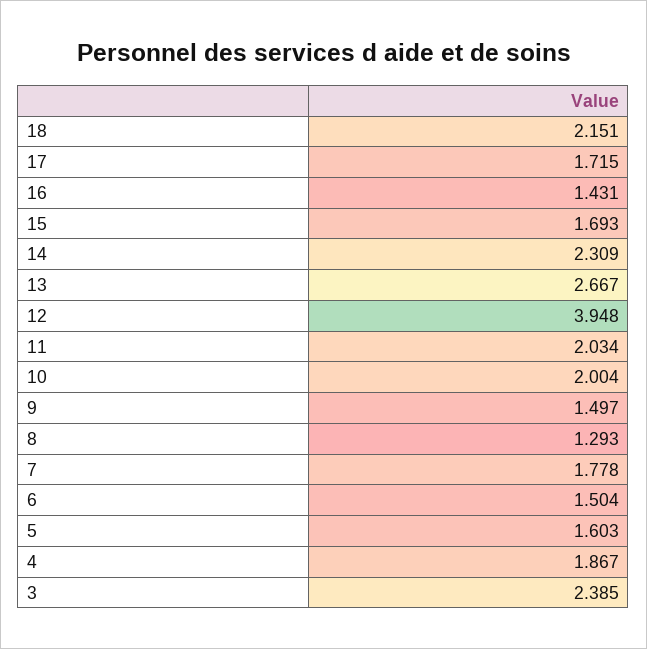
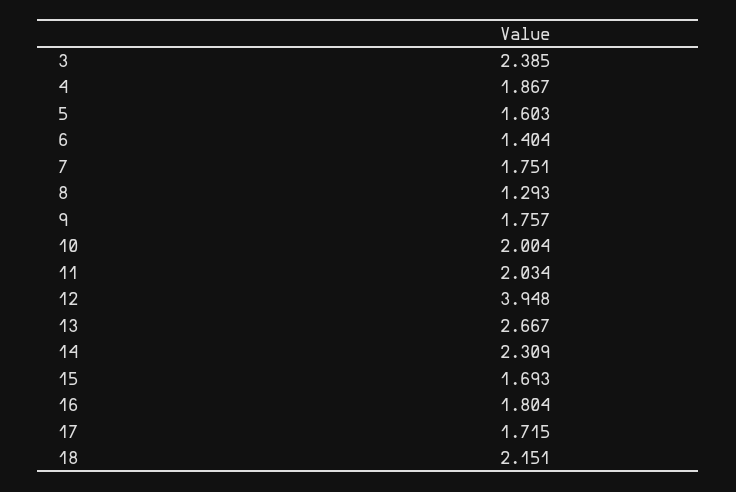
16: 1.431 -> 1.804
9: 1.497 -> 1.757
7: 1.778 -> 1.751
6: 1.504 -> 1.404

